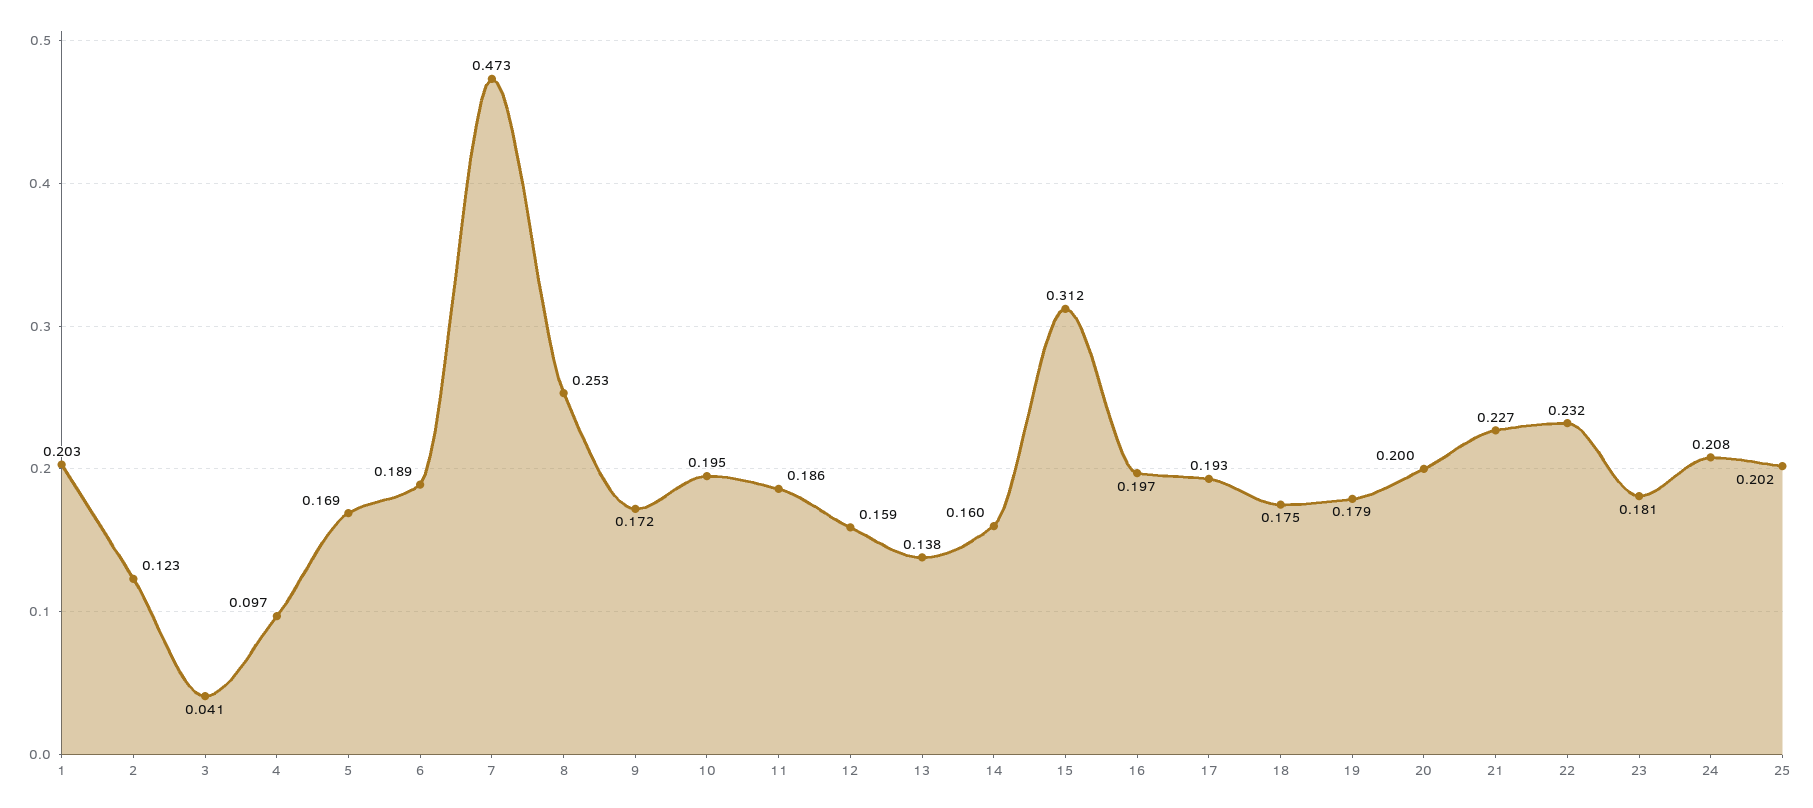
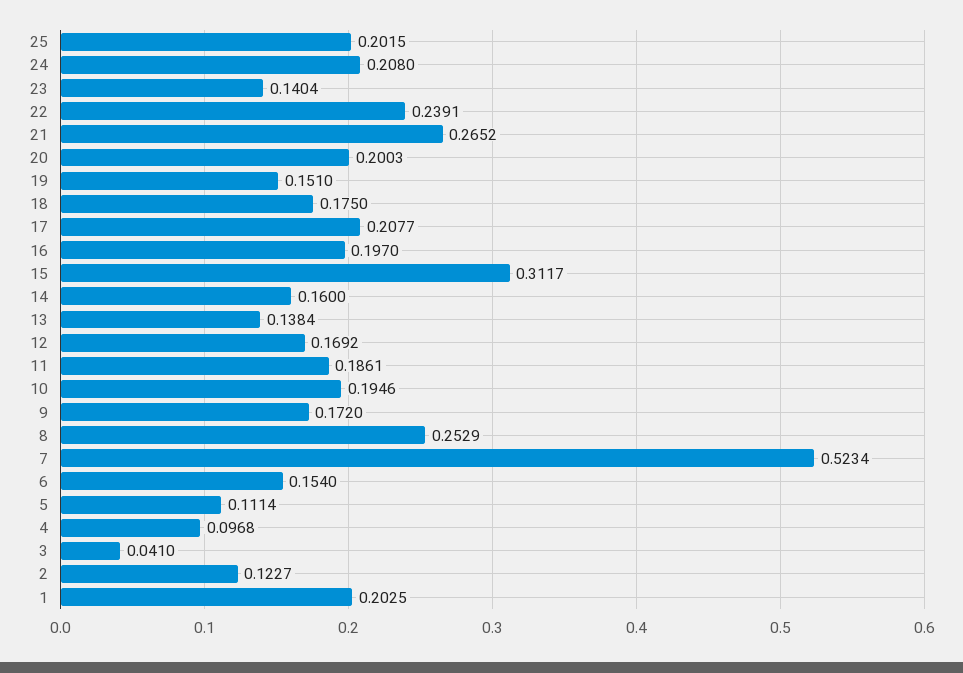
5: 0.169 -> 0.1114
6: 0.189 -> 0.154
7: 0.473 -> 0.5234
12: 0.159 -> 0.1692
17: 0.193 -> 0.2077
19: 0.179 -> 0.151
21: 0.227 -> 0.2652
22: 0.232 -> 0.2391
23: 0.181 -> 0.1404

